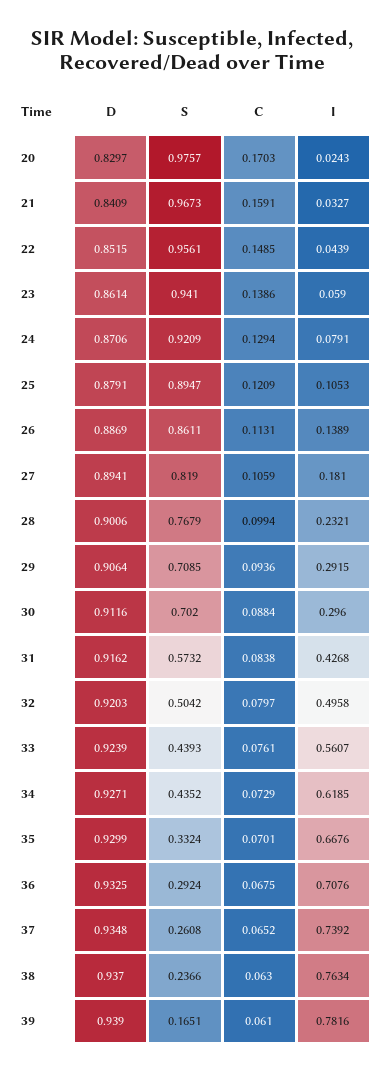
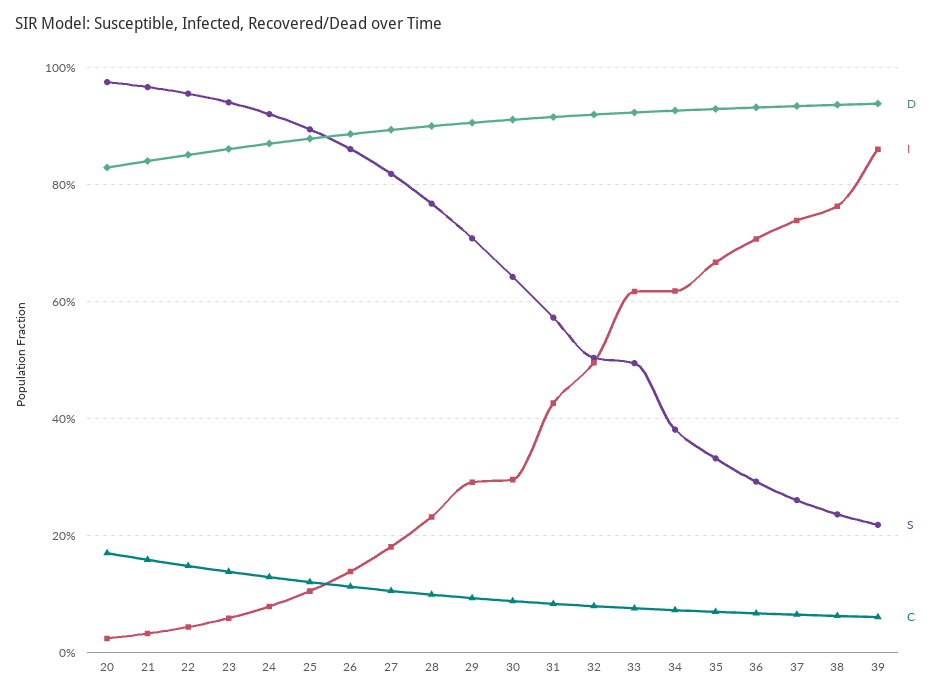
S, 30: 0.702 -> 0.64
S, 33: 0.4393 -> 0.5
I, 33: 0.5607 -> 0.62
S, 34: 0.4352 -> 0.38
S, 39: 0.1651 -> 0.22
I, 39: 0.7816 -> 0.86

